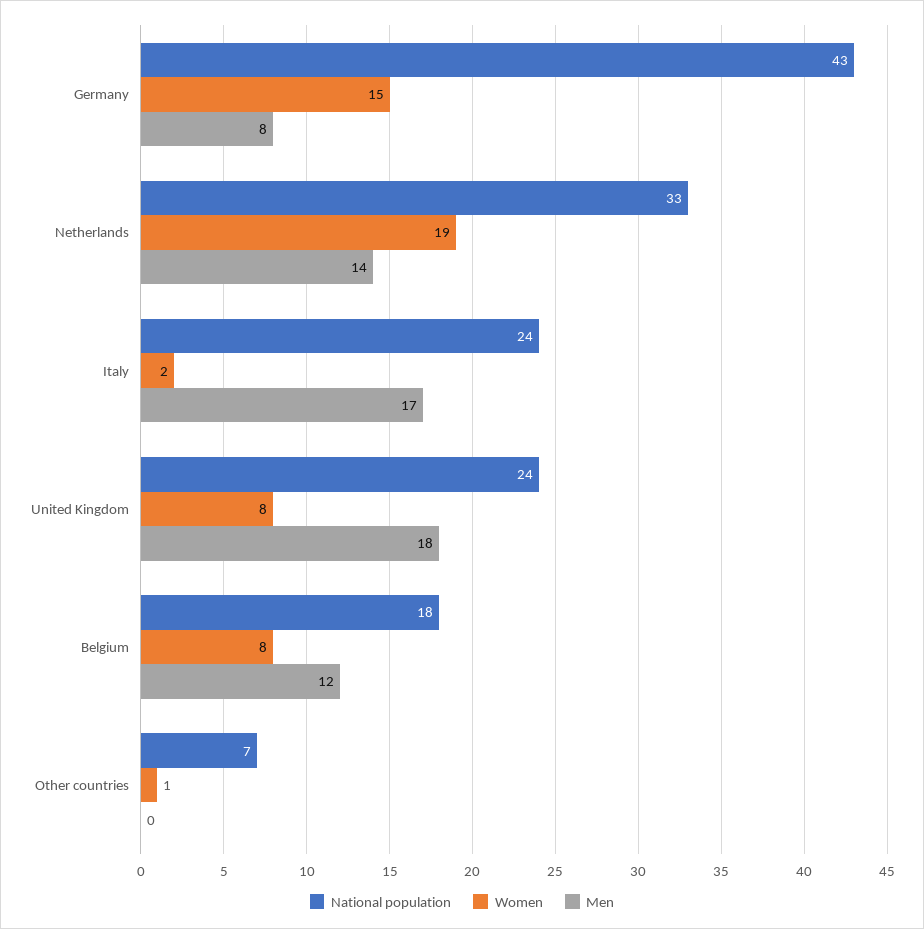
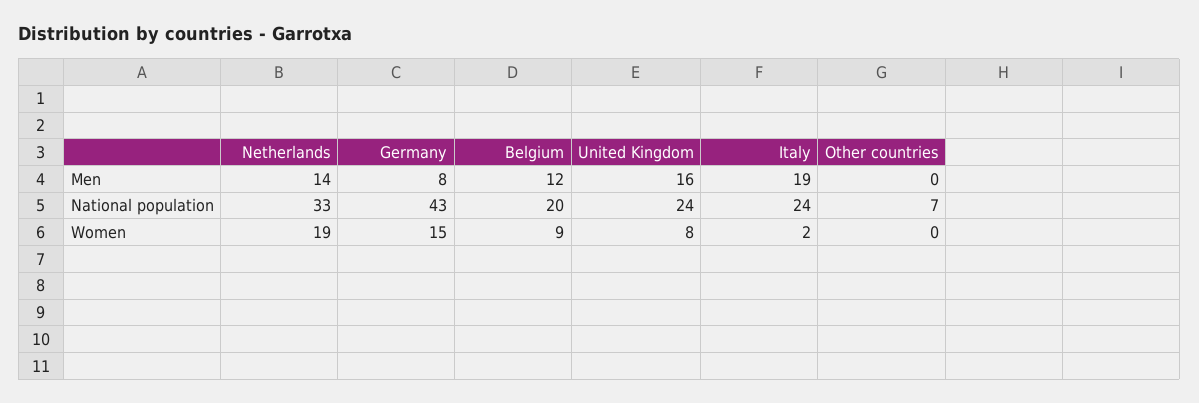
Men, Italy: 17 -> 19
Men, United Kingdom: 18 -> 16
National population, Belgium: 18 -> 20
Women, Belgium: 8 -> 9
Women, Other countries: 1 -> 0

